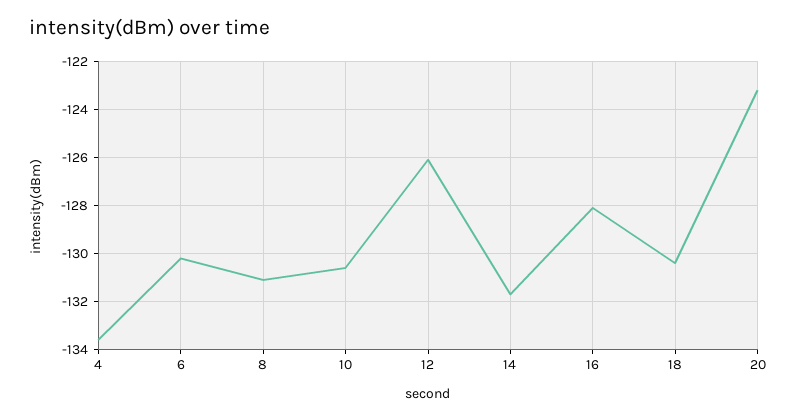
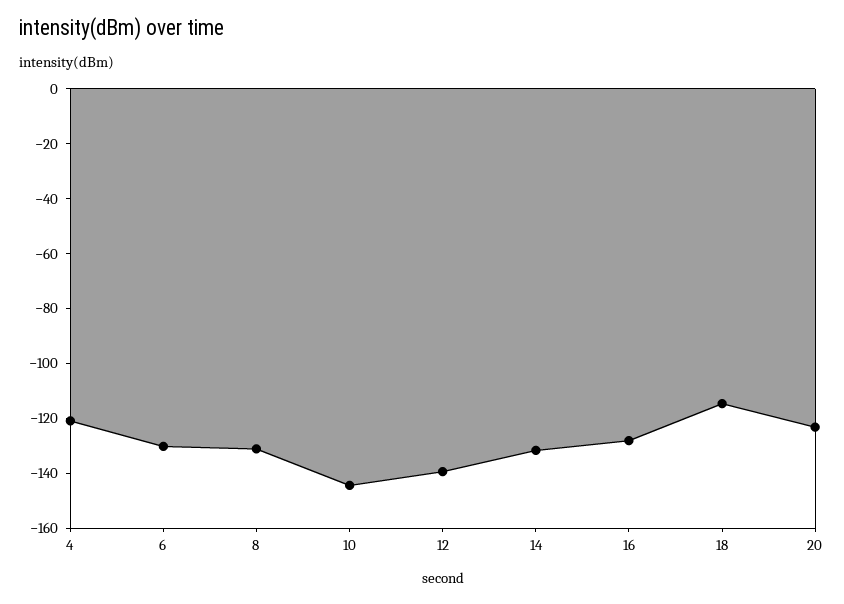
4: -133.5 -> -120
10: -130.5 -> -145
12: -126 -> -140
18: -130.5 -> -115

